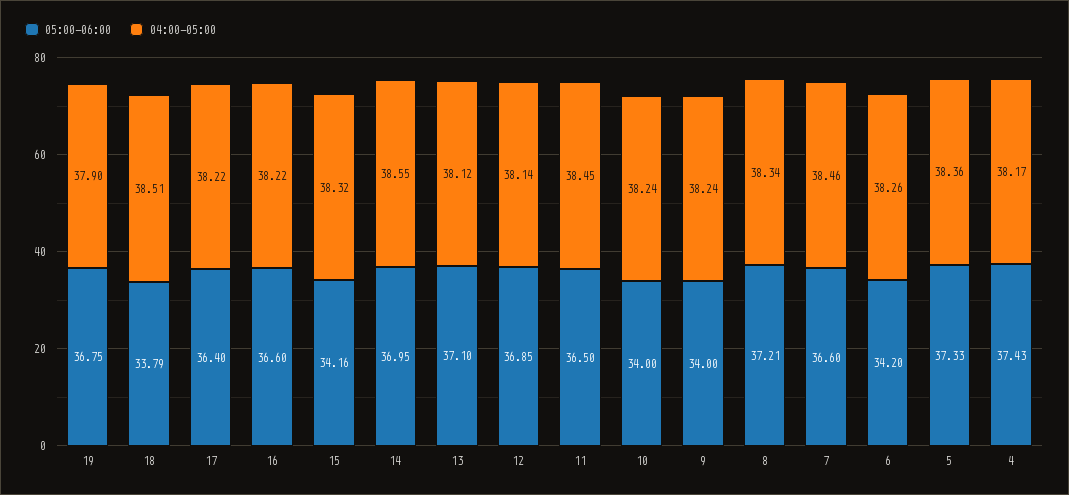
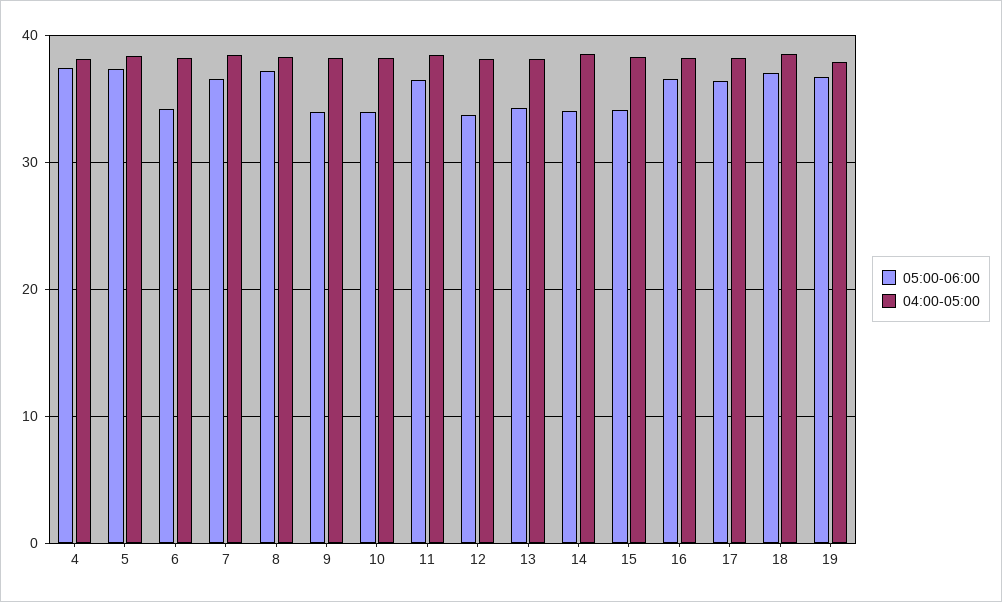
05:00-06:00, 18: 33.79 -> 37
05:00-06:00, 14: 36.95 -> 34
05:00-06:00, 13: 37.1 -> 34
05:00-06:00, 12: 36.85 -> 34

